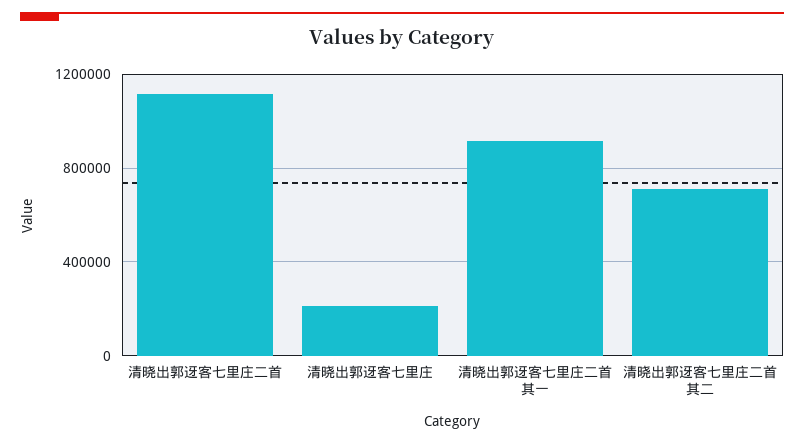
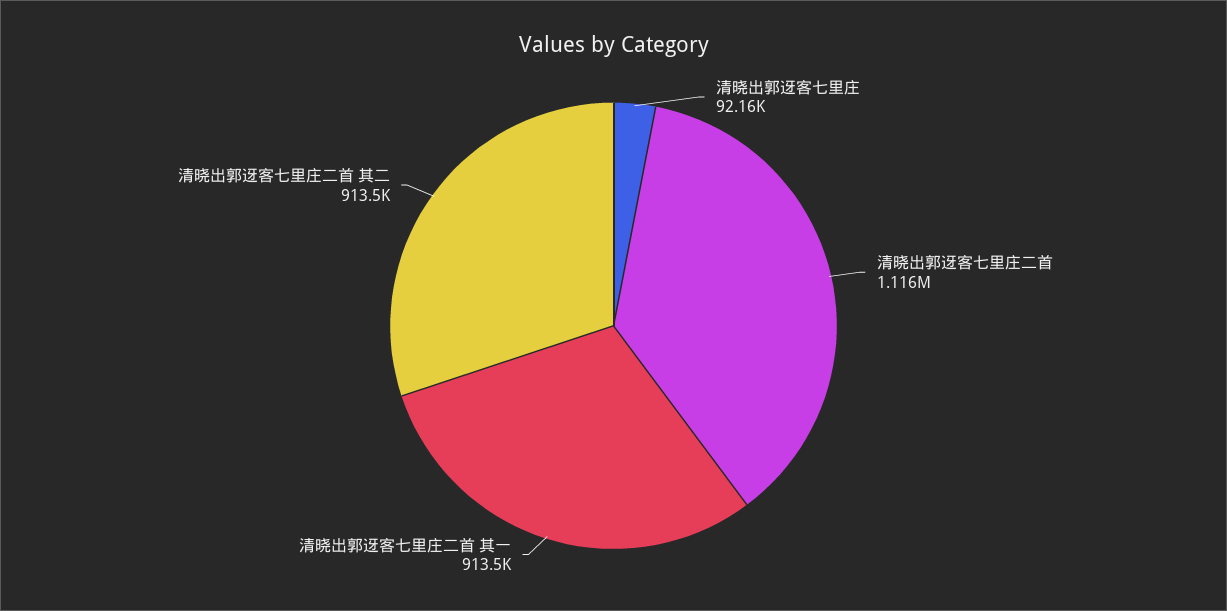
清晓出郭迓客七里庄: 200000 -> 92160
清晓出郭迓客七里庄二首 其二: 700000 -> 913500

